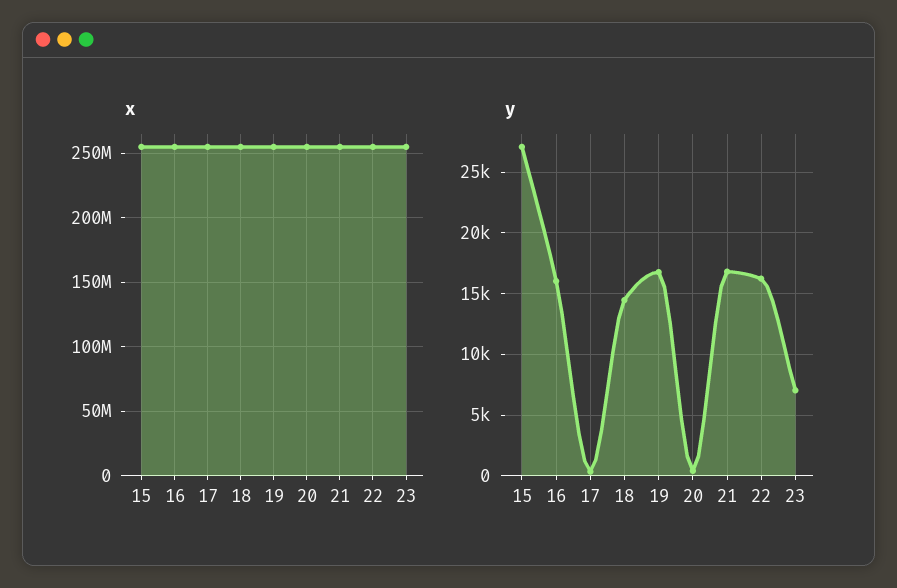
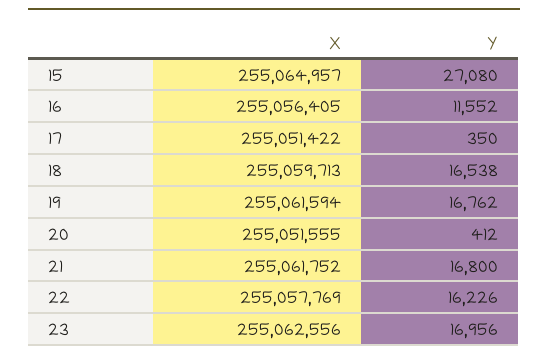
y, 16: 16000 -> 11552
y, 18: 14500 -> 16538
y, 23: 7000 -> 16956

